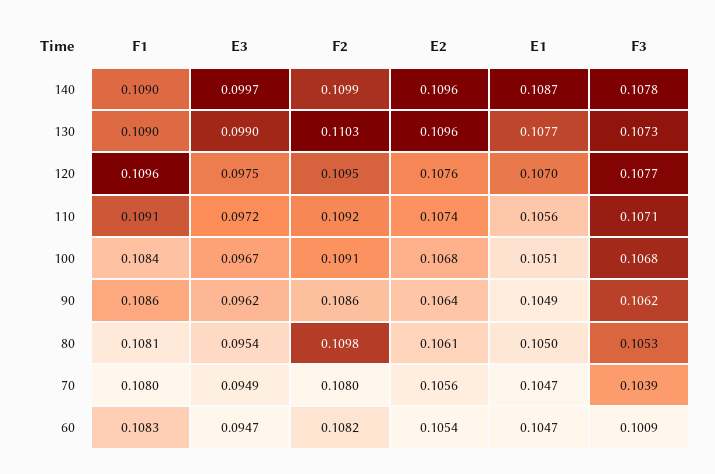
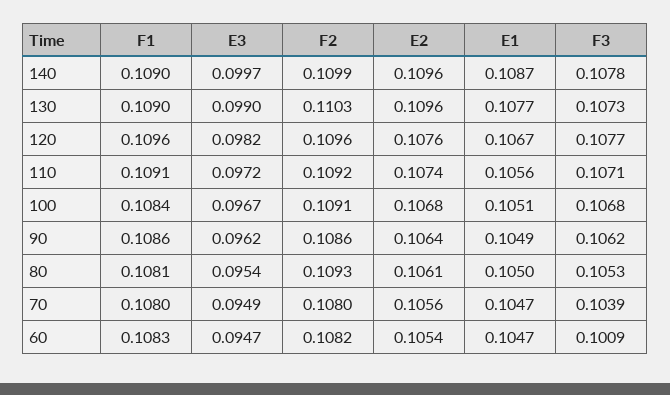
E3, 120: 0.0975 -> 0.0982
F2, 120: 0.1095 -> 0.1096
E1, 120: 0.107 -> 0.1067
F2, 80: 0.1098 -> 0.1093

